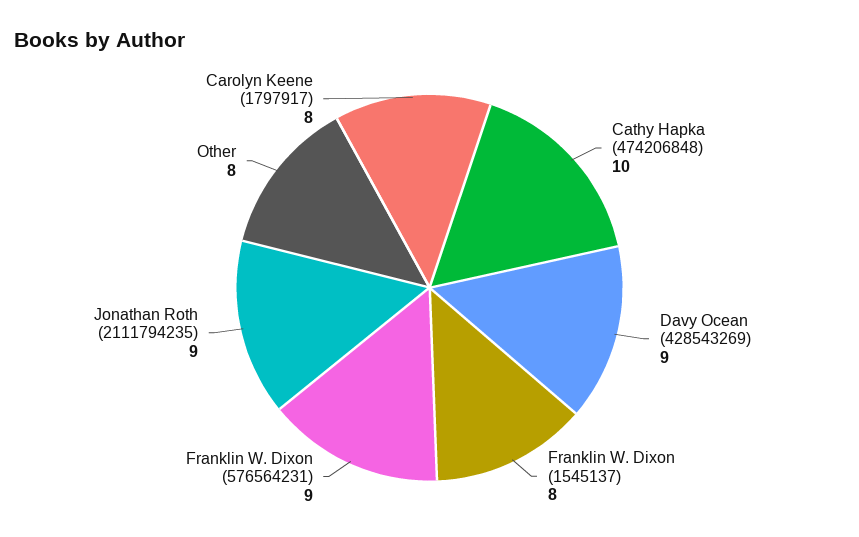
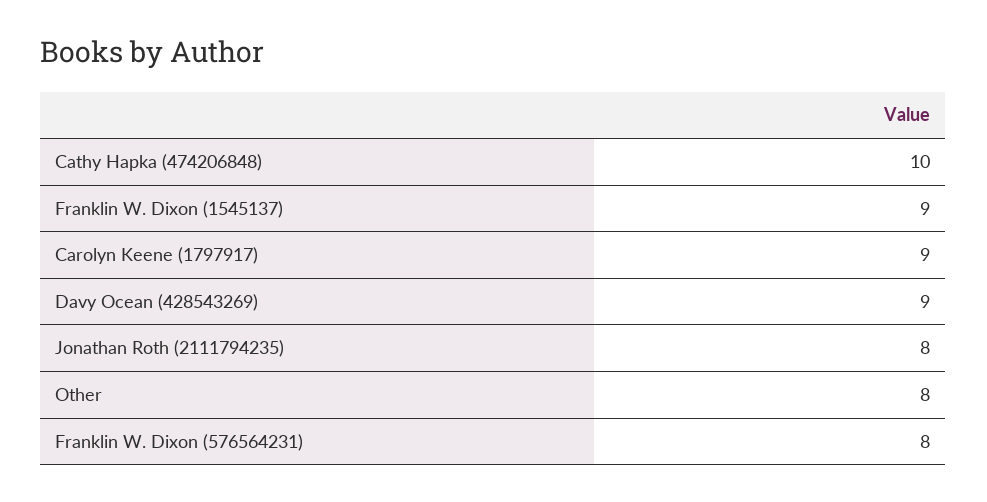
Franklin W. Dixon (1545137): 8 -> 9
Franklin W. Dixon (576564231): 9 -> 8
Jonathan Roth (2111794235): 9 -> 8
Carolyn Keene (1797917): 8 -> 9

